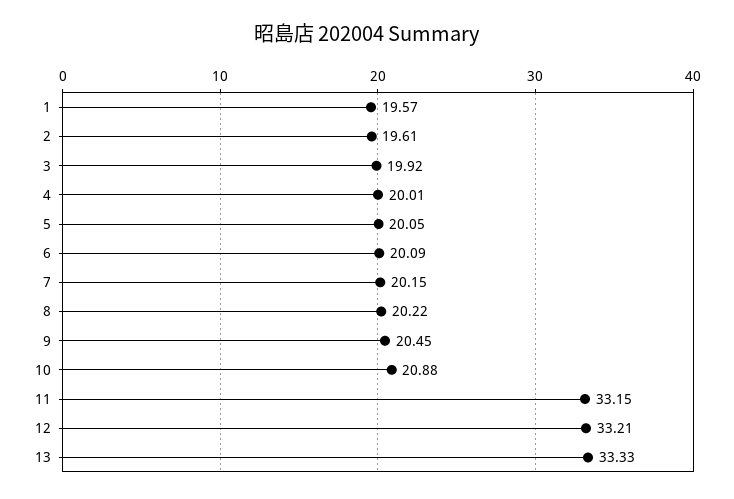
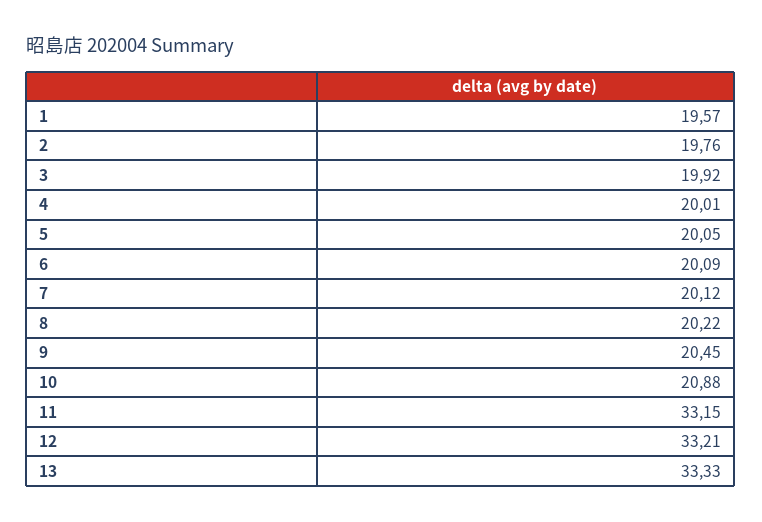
2: 19.61 -> 19.76
7: 20.15 -> 20.12

